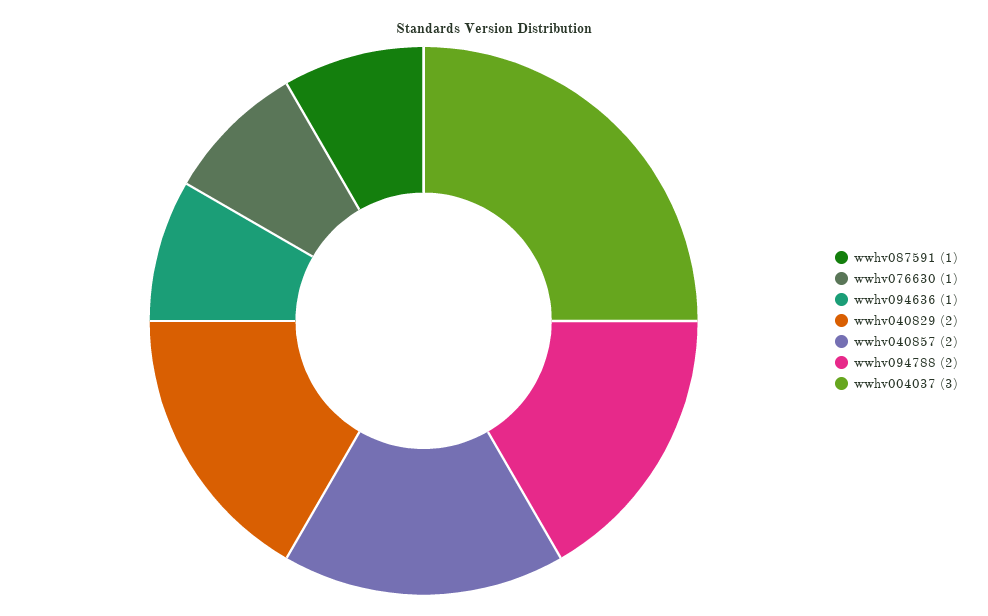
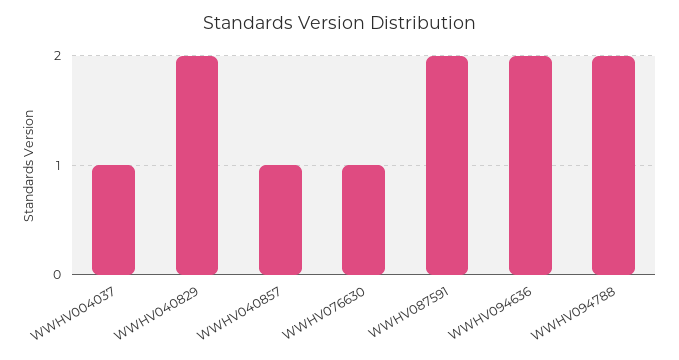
wwhv087591: 1 -> 2
wwhv094636: 1 -> 2
wwhv040857: 2 -> 1
wwhv004037: 3 -> 1

